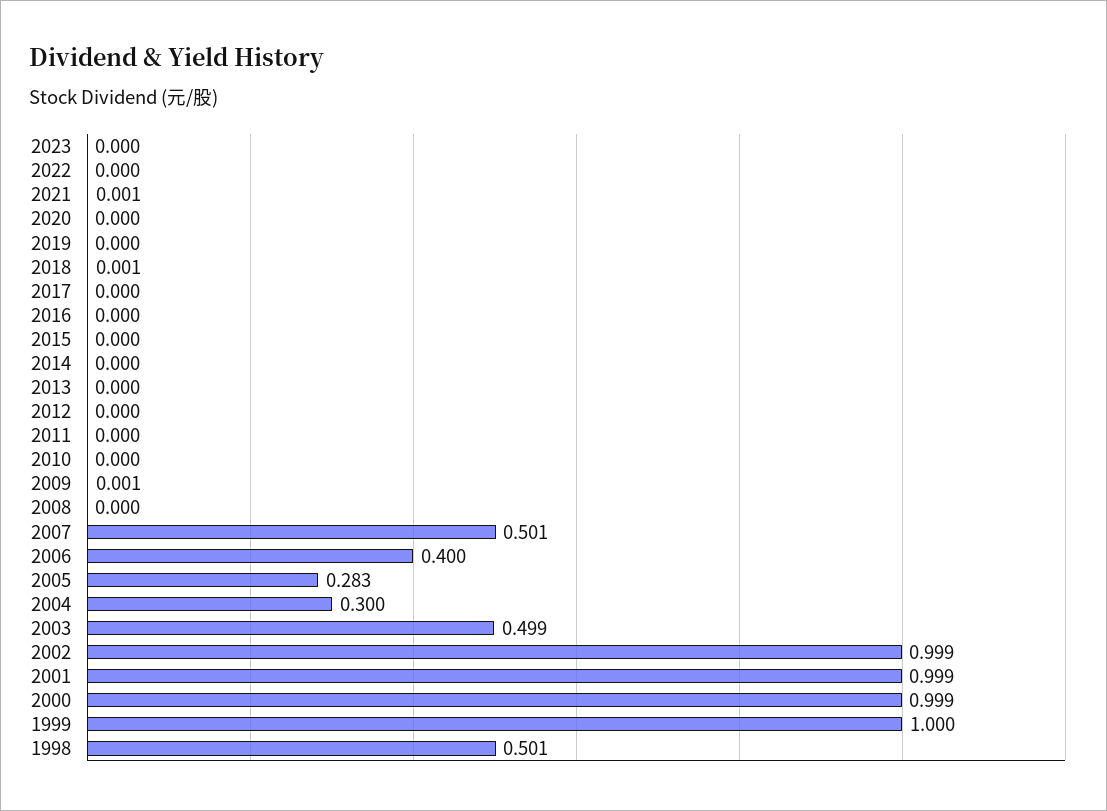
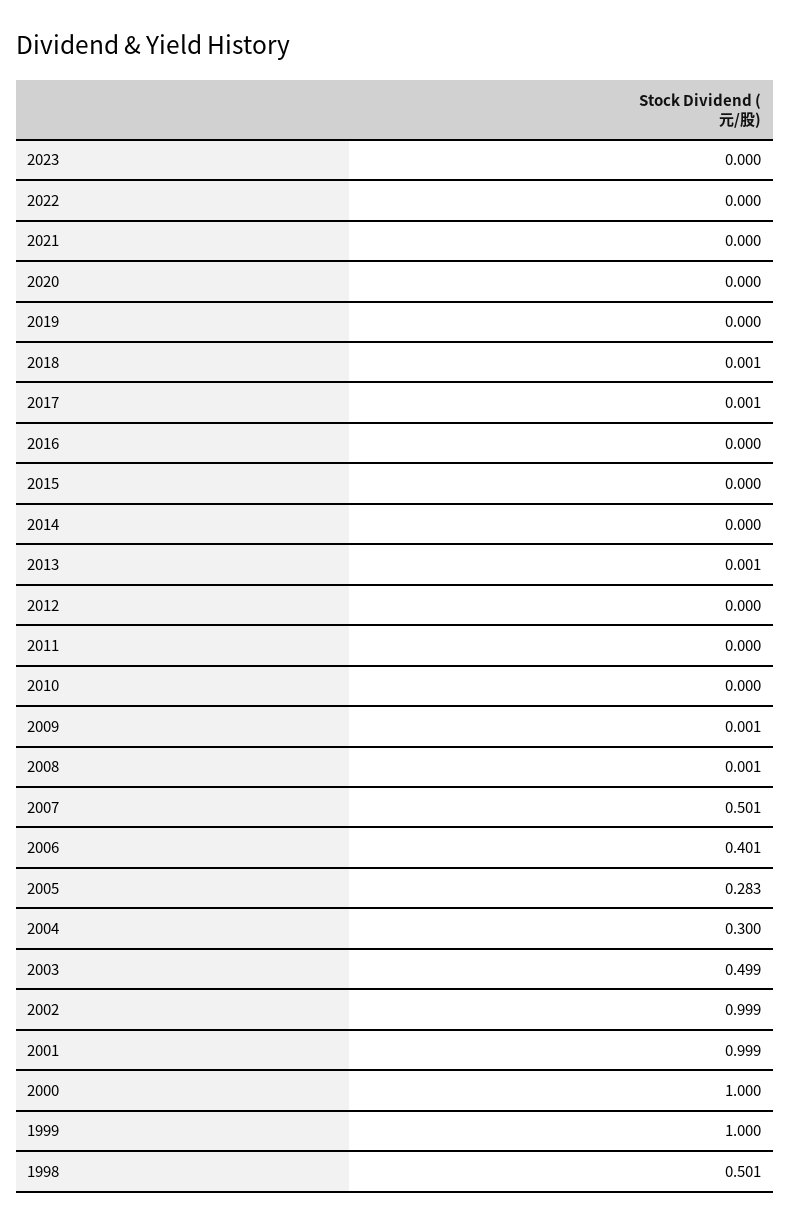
2021: 0.001 -> 0
2017: 0 -> 0.001
2013: 0 -> 0.001
2008: 0 -> 0.001
2006: 0.4 -> 0.401
2000: 0.999 -> 1

